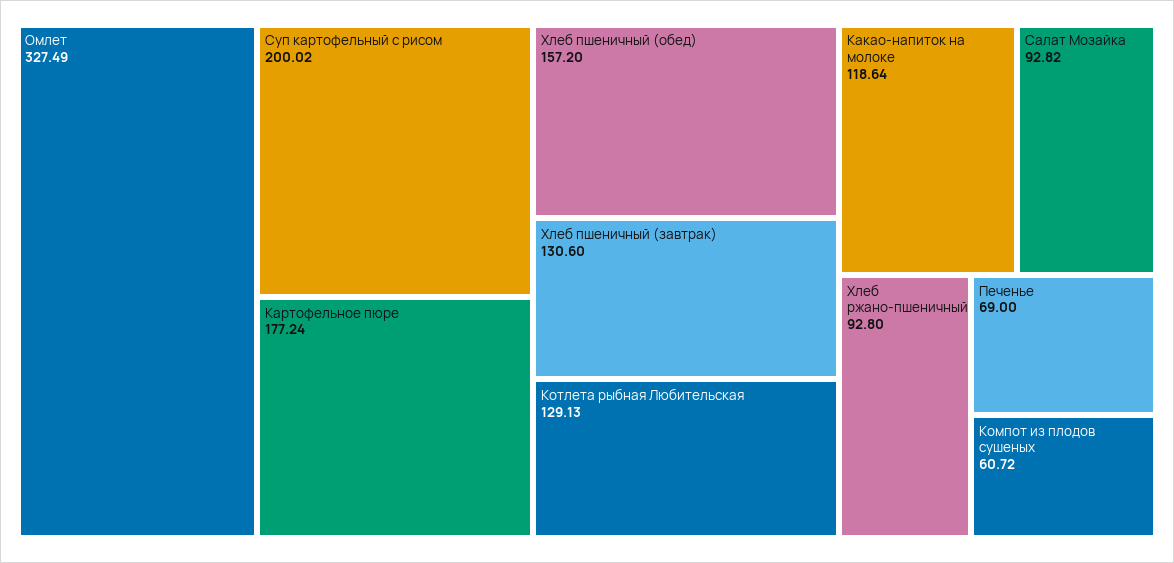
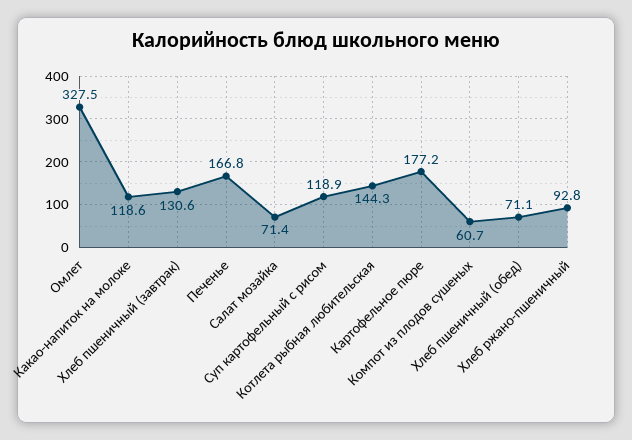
Суп картофельный с рисом: 200.02 -> 118.9
Хлеб пшеничный (обед): 157.2 -> 71.1
Котлета рыбная Любительская: 129.13 -> 144.3
Салат Мозайка: 92.82 -> 71.4
Печенье: 69 -> 166.8

